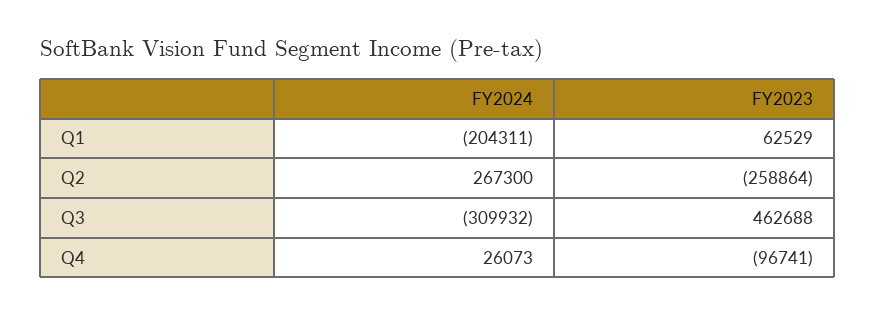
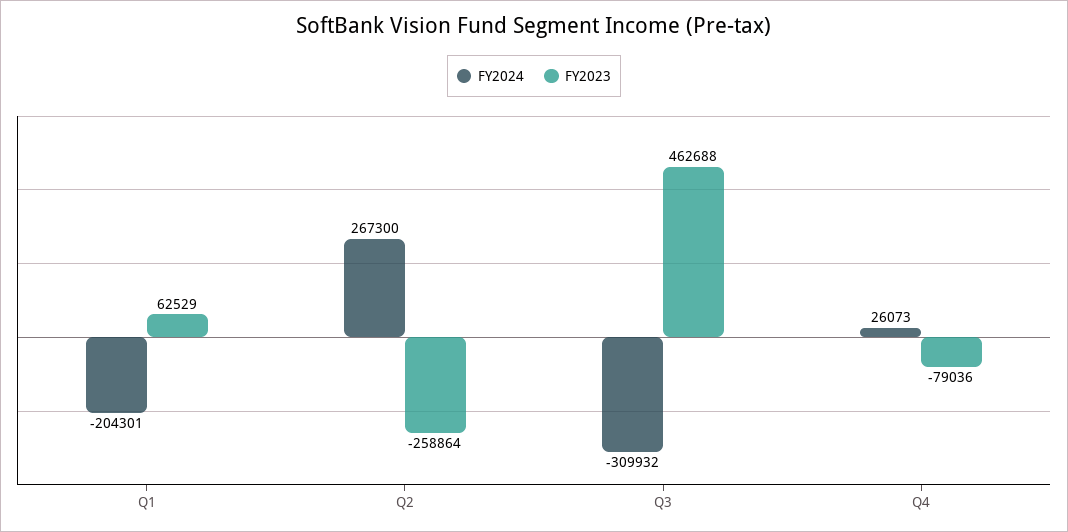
FY2024, Q1: -204311 -> -204301
FY2023, Q4: -96741 -> -79036

